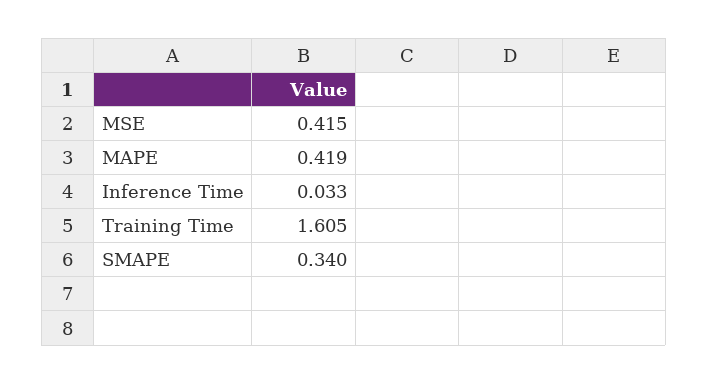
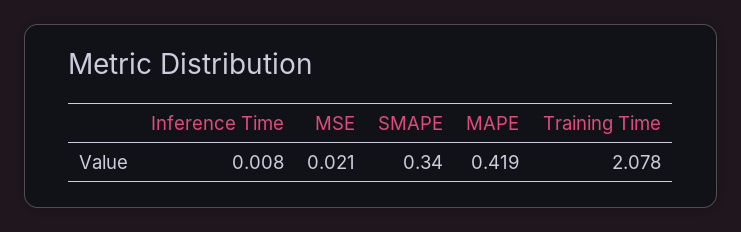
MSE: 0.415 -> 0.021
Inference Time: 0.033 -> 0.008
Training Time: 1.605 -> 2.078

